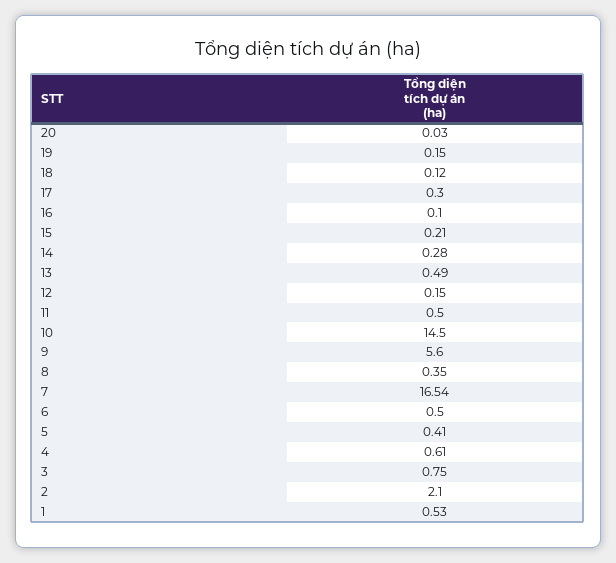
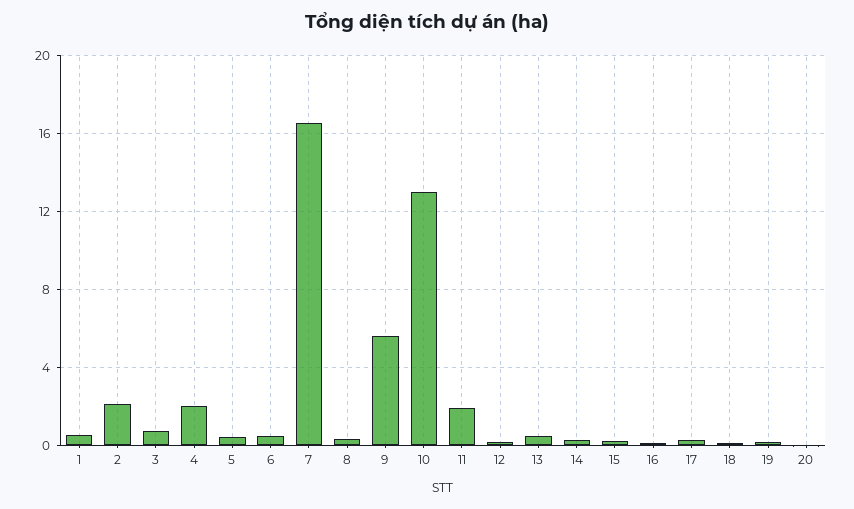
11: 0.5 -> 2
10: 14.5 -> 13
4: 0.61 -> 2

